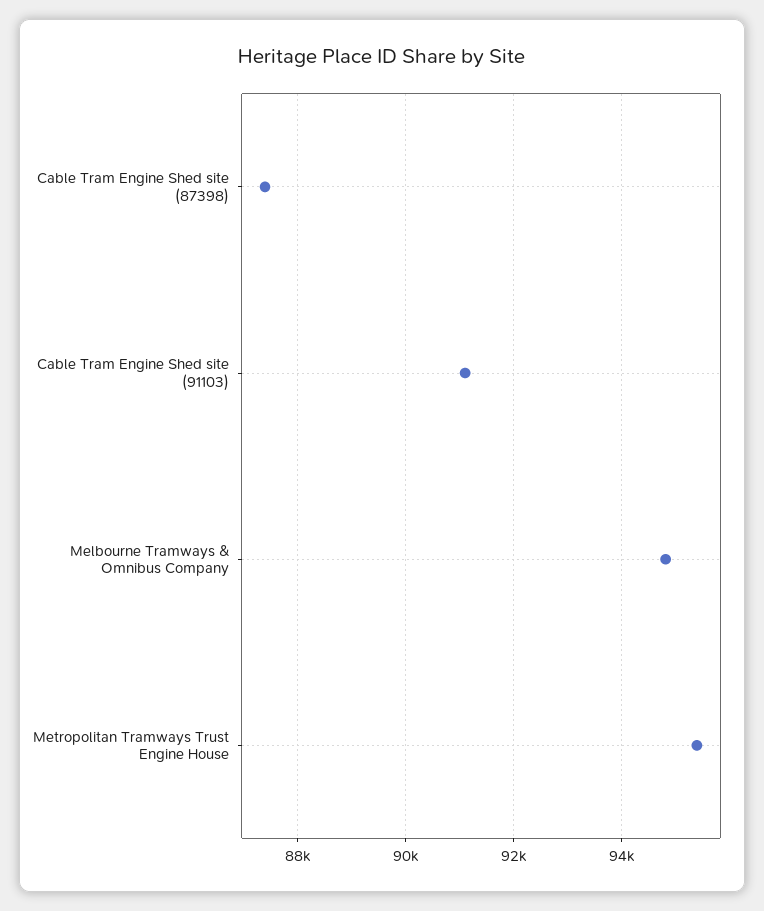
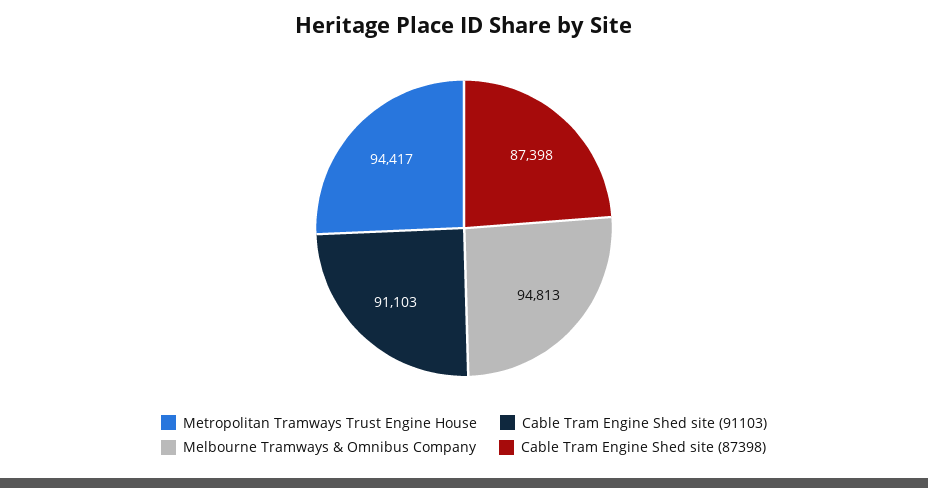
Metropolitan Tramways Trust Engine House: 95400 -> 94417

